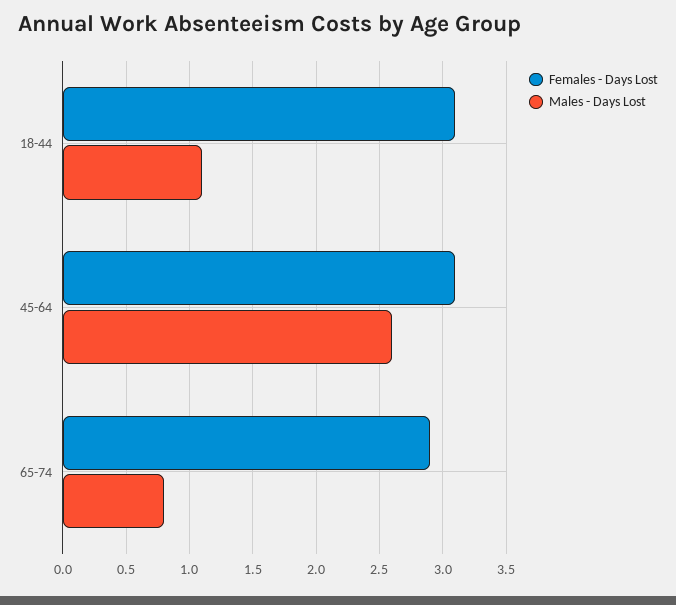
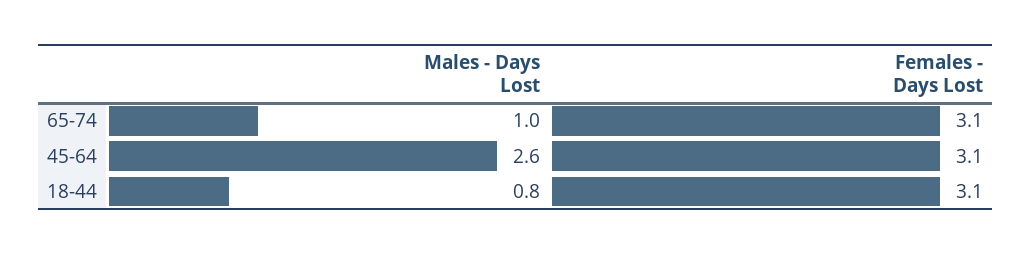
Males - Days Lost, 18-44: 1.1 -> 0.8
Females - Days Lost, 65-74: 2.9 -> 3.1
Males - Days Lost, 65-74: 0.8 -> 1

